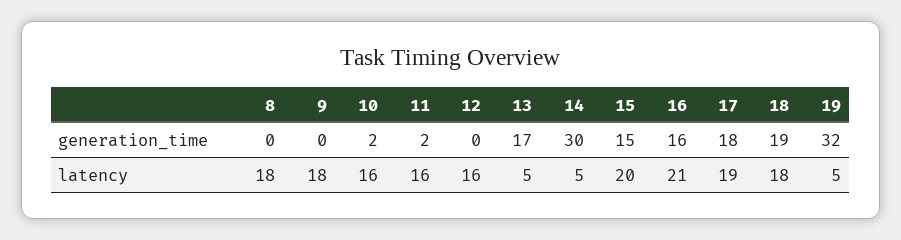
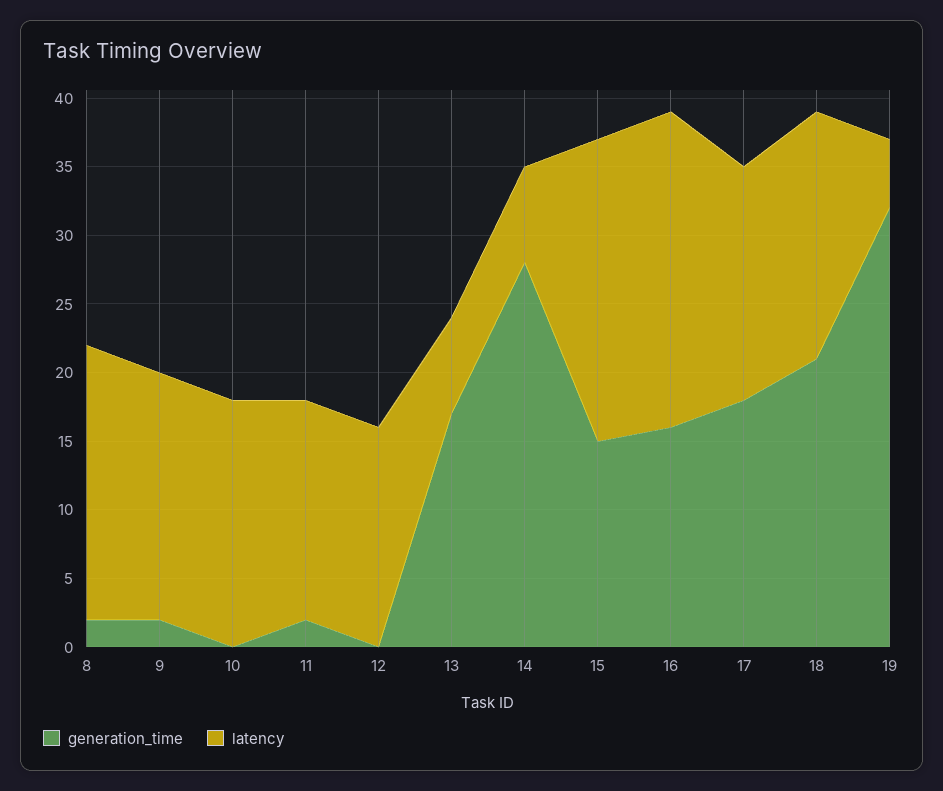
generation_time, 8: 0 -> 2
generation_time, 9: 0 -> 2
generation_time, 10: 2 -> 0
generation_time, 14: 30 -> 28
generation_time, 18: 19 -> 21
latency, 8: 18 -> 20
latency, 10: 16 -> 18
latency, 13: 5 -> 7
latency, 14: 5 -> 7
latency, 15: 20 -> 22
latency, 16: 21 -> 23
latency, 17: 19 -> 17

